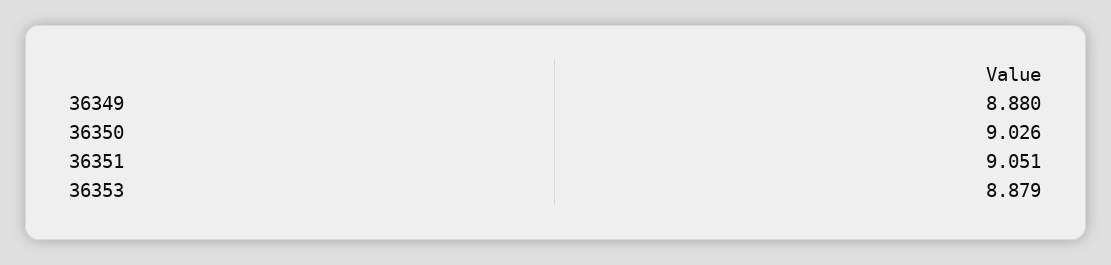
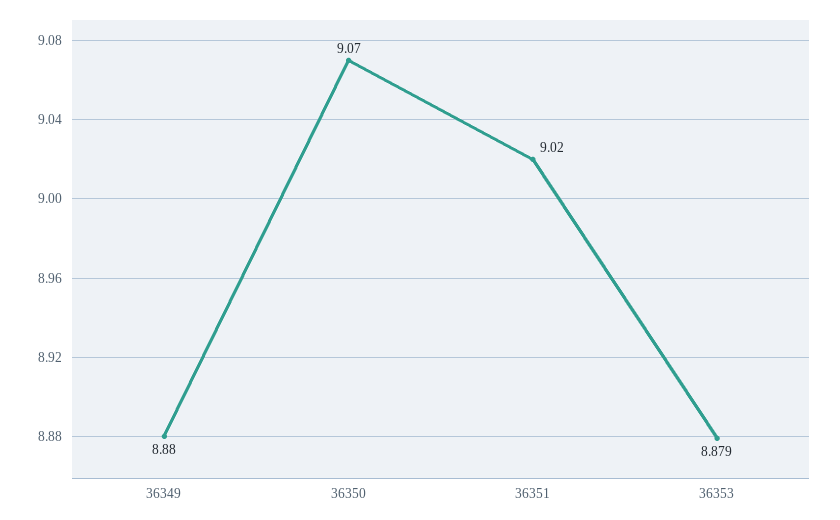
36350: 9.026 -> 9.07
36351: 9.051 -> 9.02

